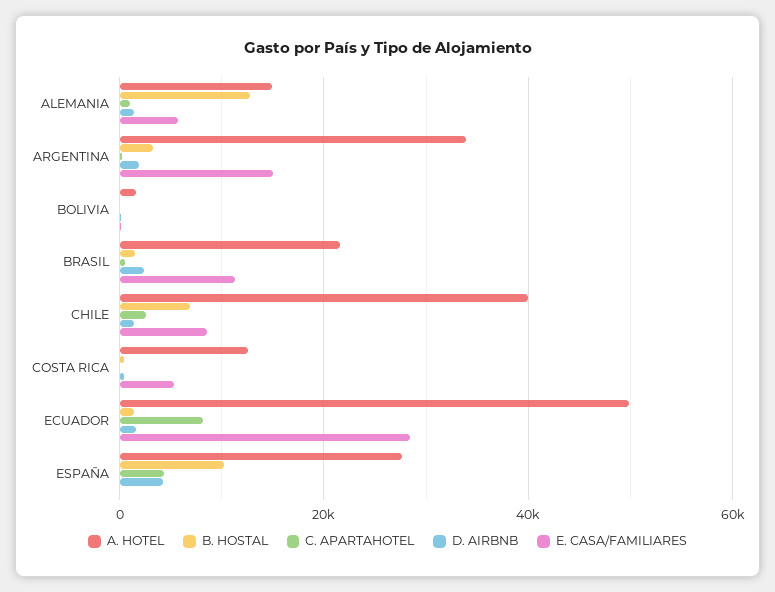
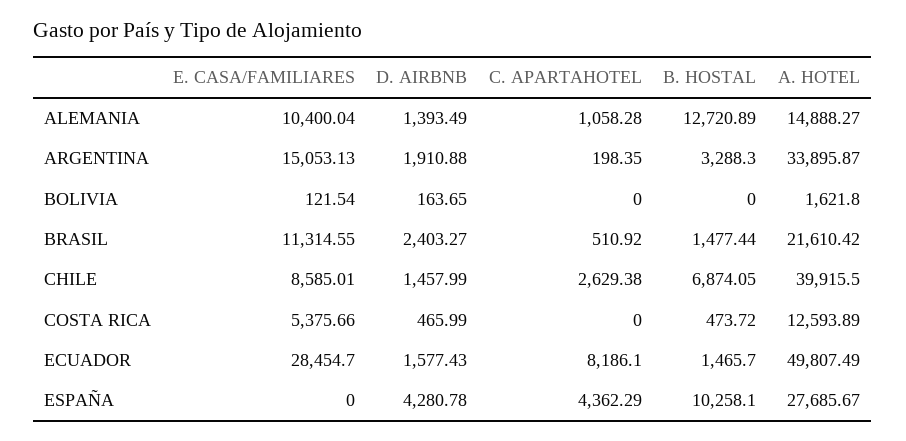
E. CASA/FAMILIARES, ALEMANIA: 6000 -> 10400.04

